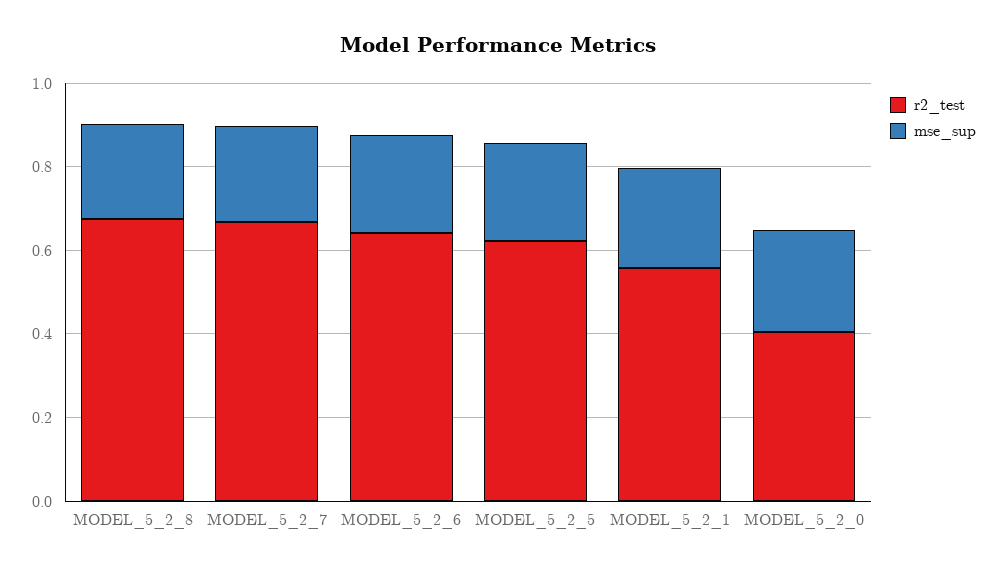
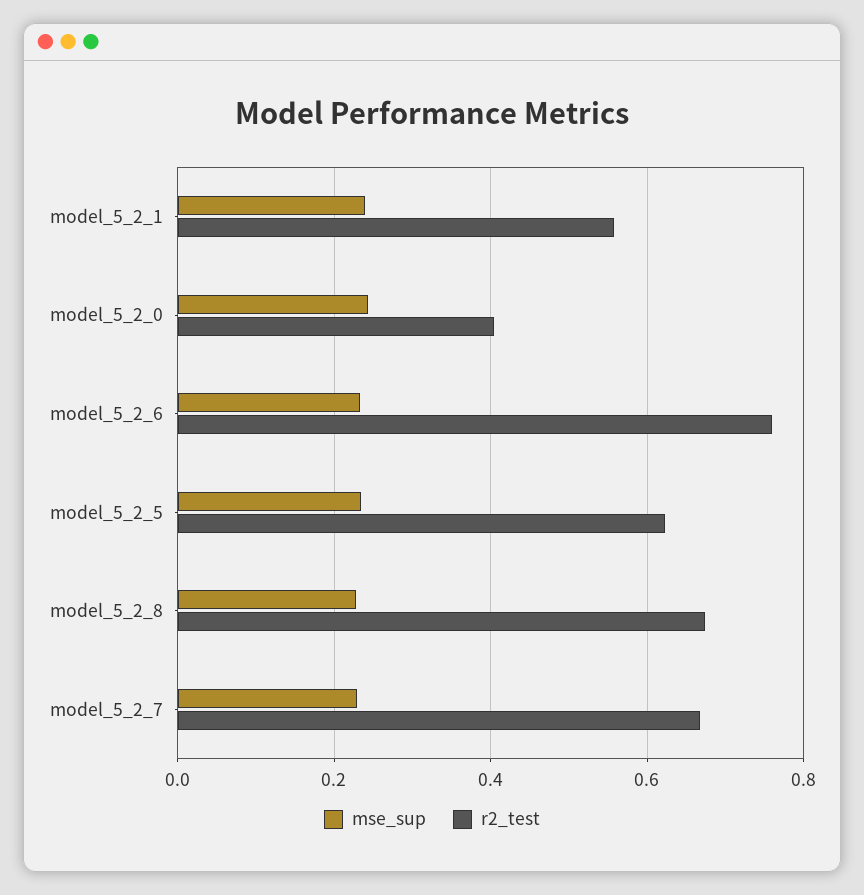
r2_test, MODEL_5_2_6: 0.65 -> 0.76

